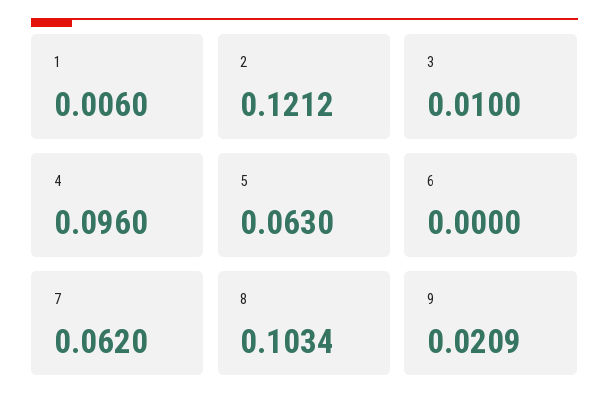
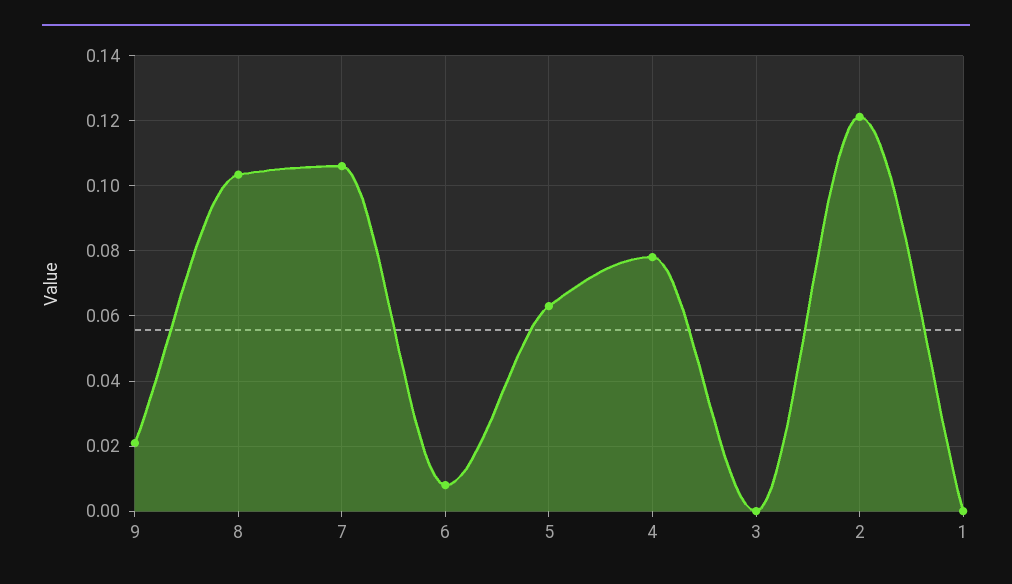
1: 0.006 -> 0
3: 0.01 -> 0
4: 0.096 -> 0.078
6: 0 -> 0.008
7: 0.062 -> 0.106

